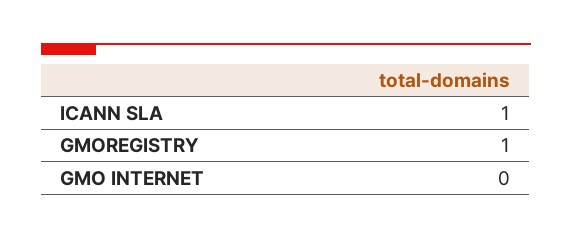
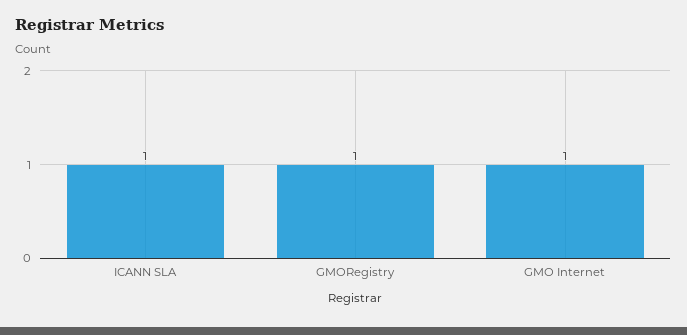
GMO INTERNET: 0 -> 1

